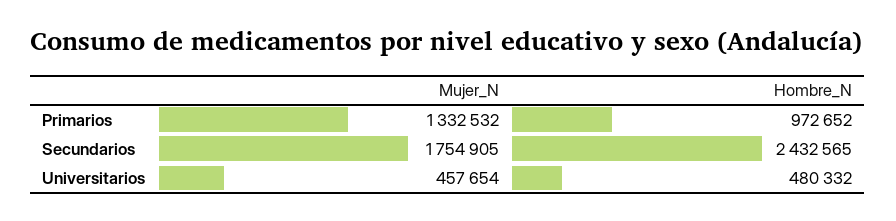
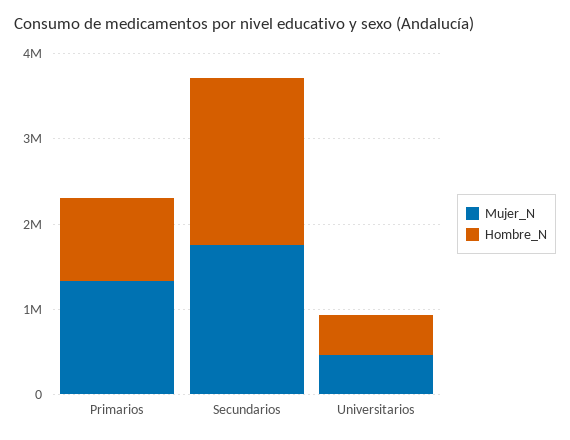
Hombre_N, Secundarios: 2432565 -> 2000000

